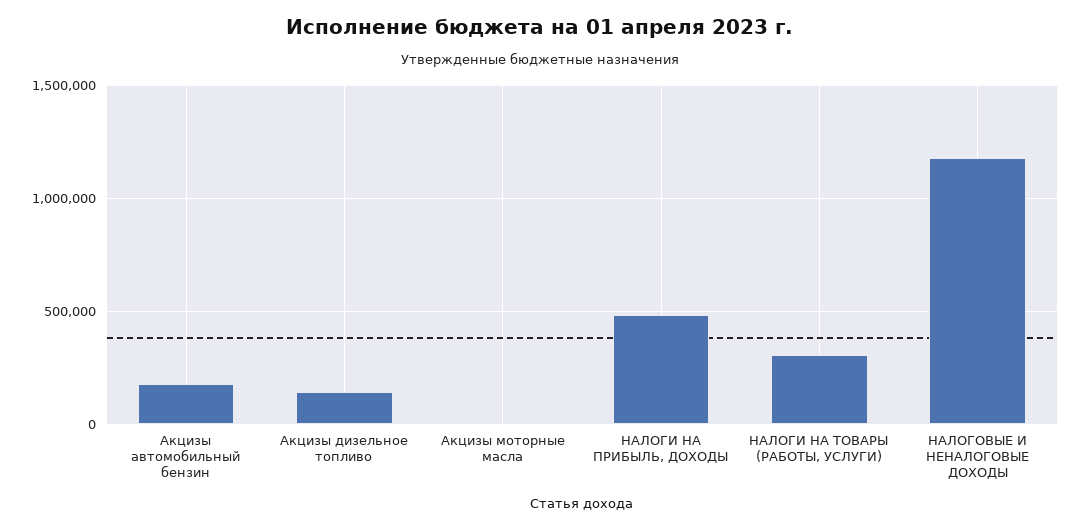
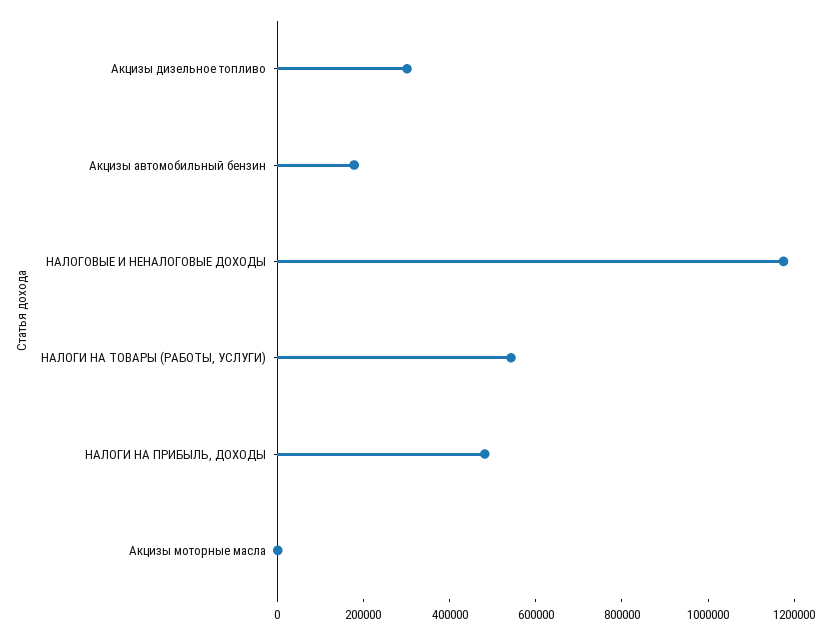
Акцизы дизельное топливо: 150000 -> 300000
НАЛОГИ НА ТОВАРЫ (РАБОТЫ, УСЛУГИ): 300000 -> 550000

